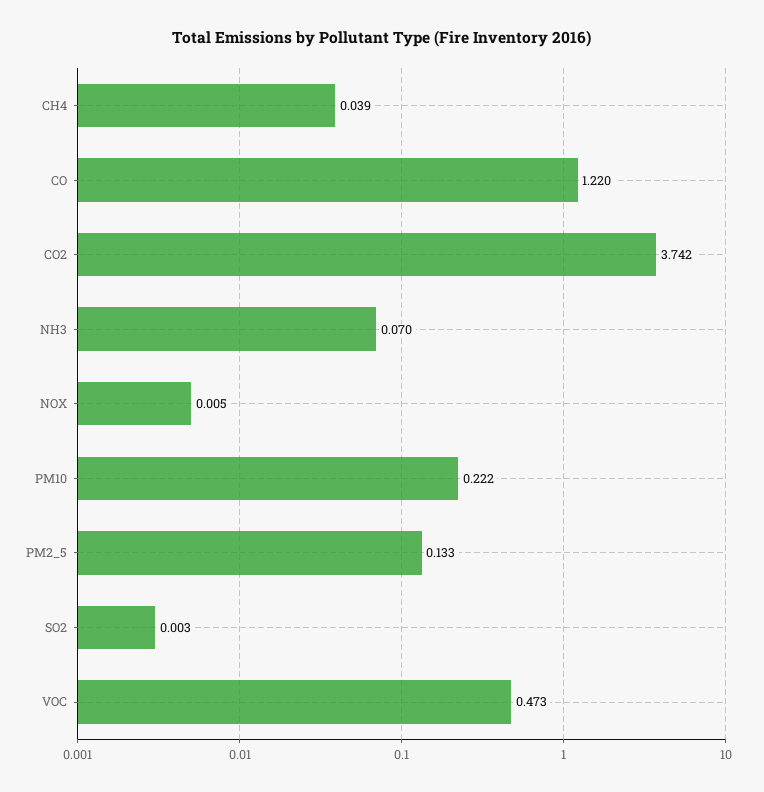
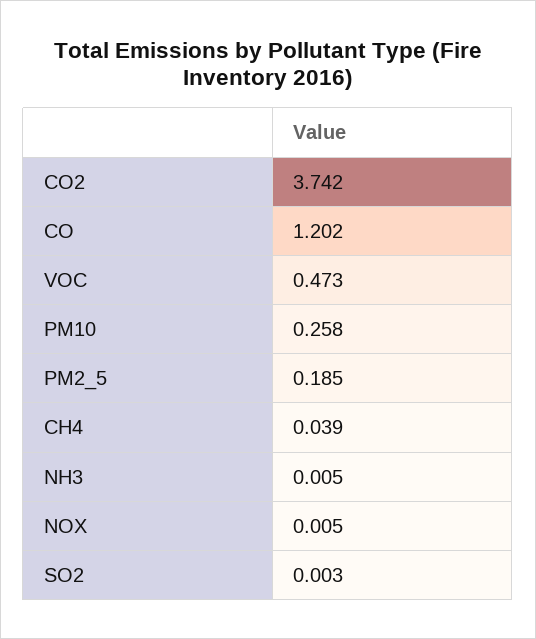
CO: 1.22 -> 1.202
NH3: 0.07 -> 0.005
PM10: 0.222 -> 0.258
PM2_5: 0.133 -> 0.185

